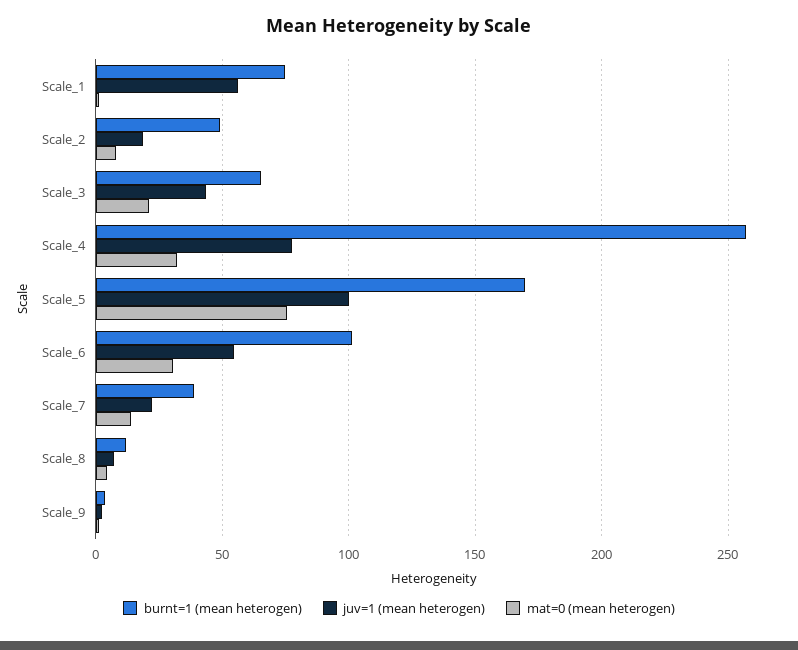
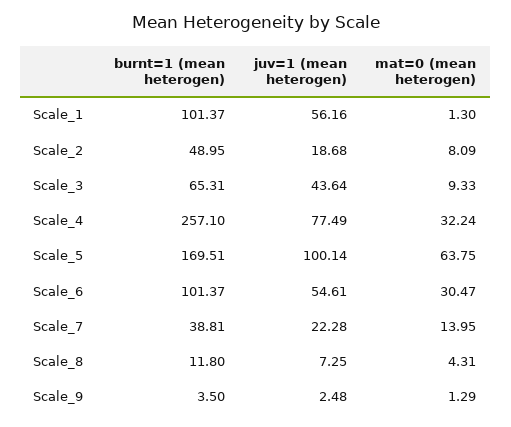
burnt=1 (mean heterogen), Scale_1: 75 -> 101.37
mat=0 (mean heterogen), Scale_3: 20 -> 9.33
mat=0 (mean heterogen), Scale_5: 75 -> 63.75

